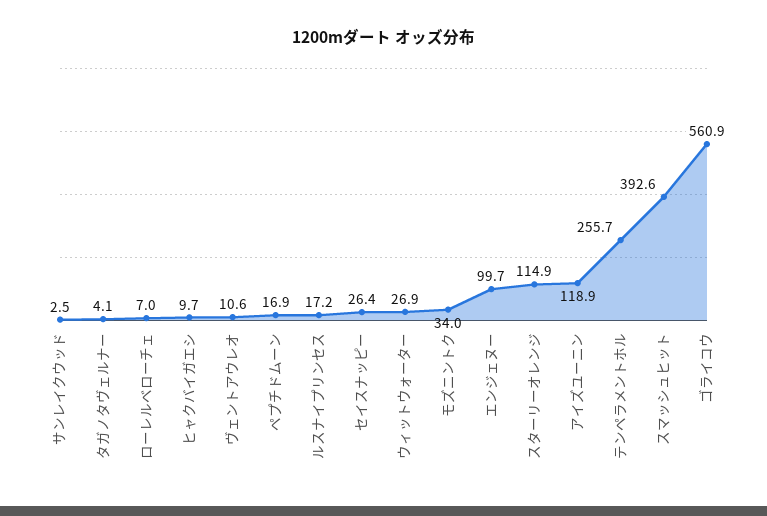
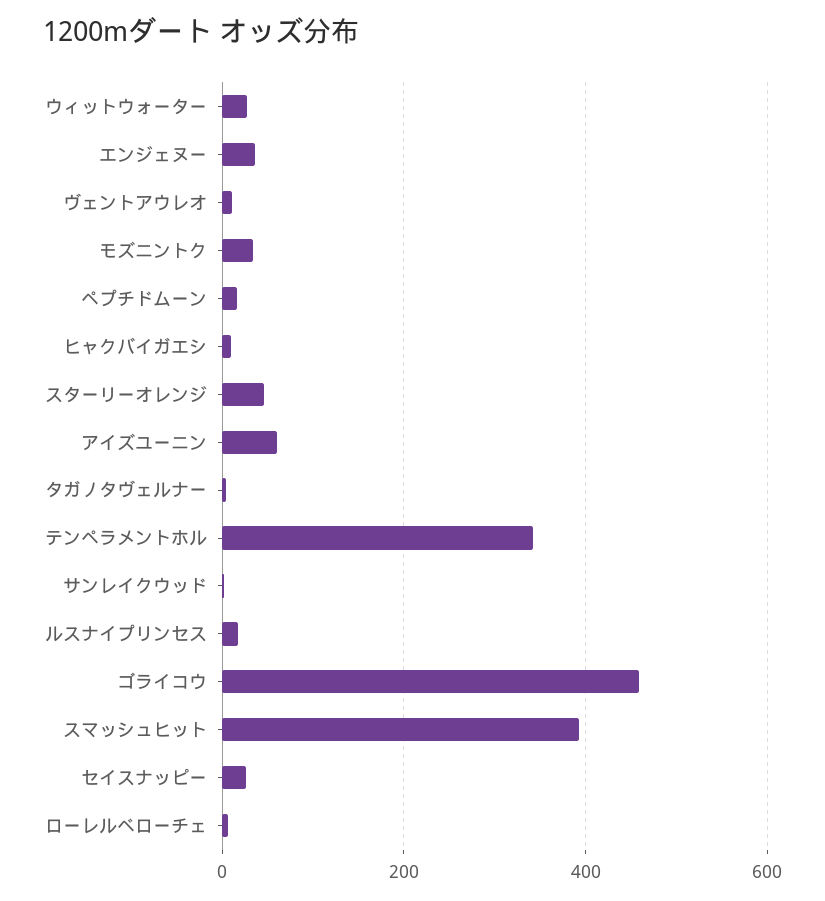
エンジェヌー: 99.7 -> 40
スターリーオレンジ: 114.9 -> 40
アイズユーニン: 118.9 -> 60
テンペラメントホル: 255.7 -> 340
ゴライコウ: 560.9 -> 460

